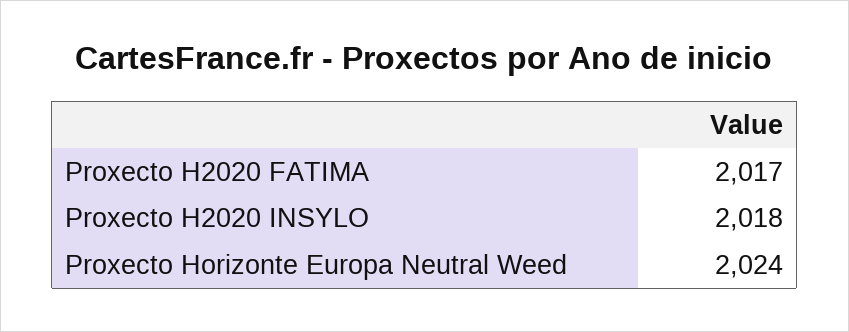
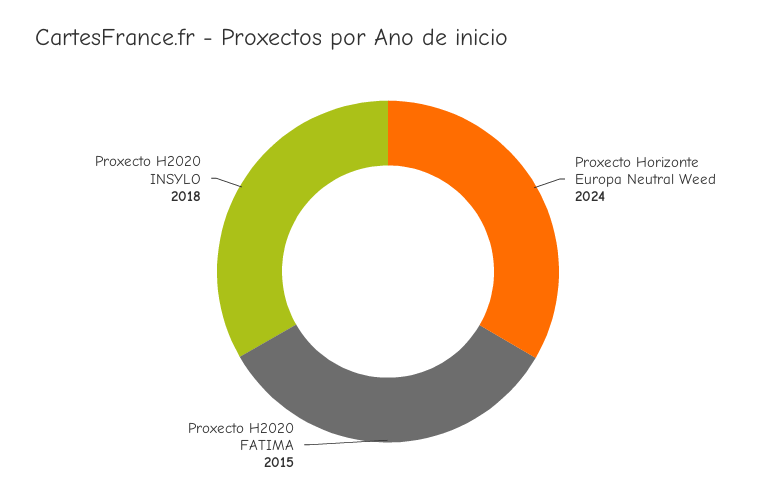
Proxecto H2020 FATIMA: 2017 -> 2015

